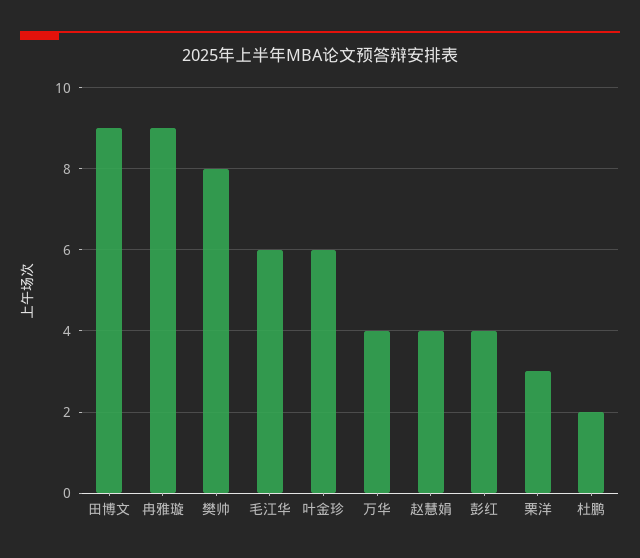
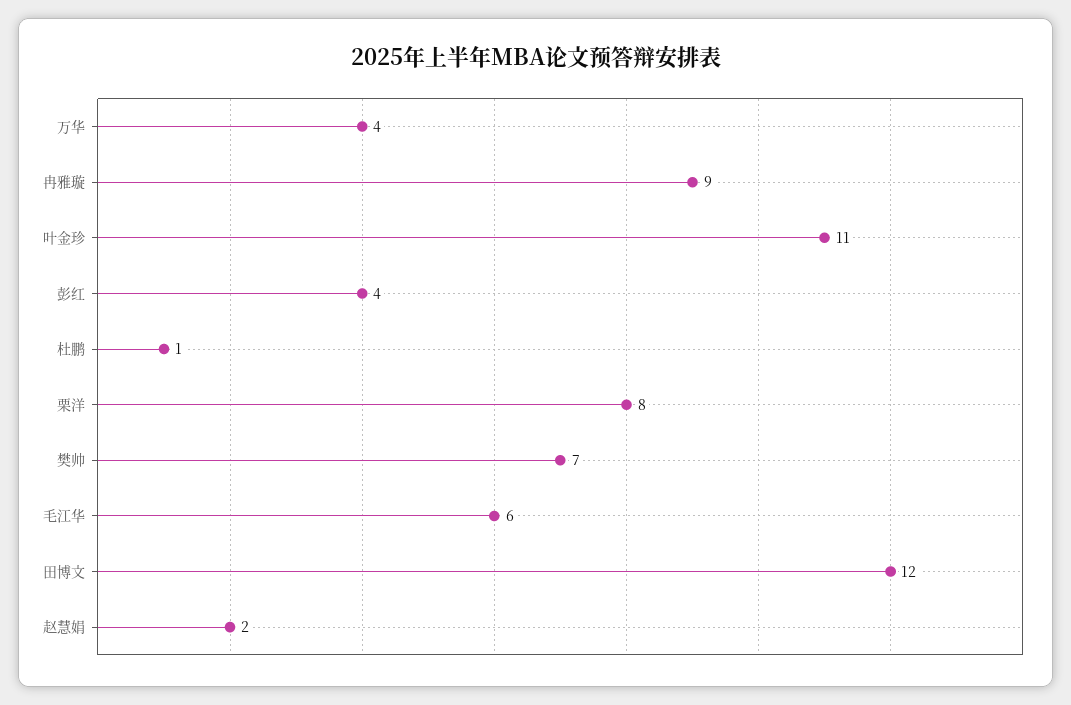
田博文: 9 -> 12
樊帅: 8 -> 7
叶金珍: 6 -> 11
赵慧娟: 4 -> 2
栗洋: 3 -> 8
杜鹏: 2 -> 1

